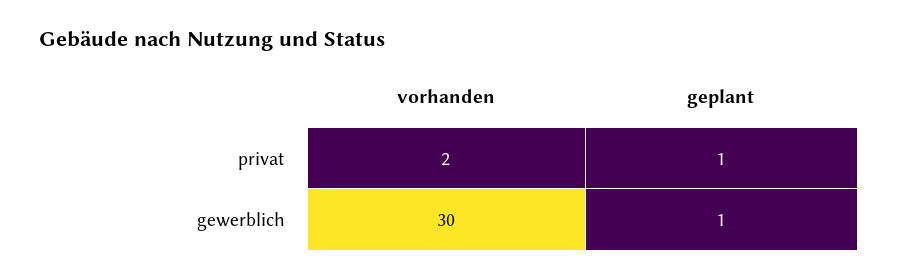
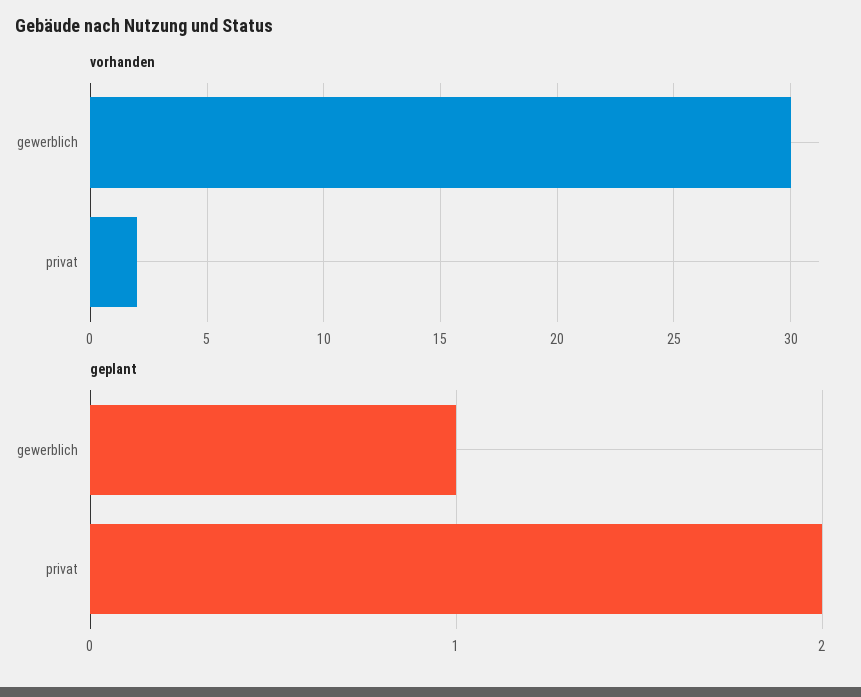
geplant, privat: 1 -> 2

